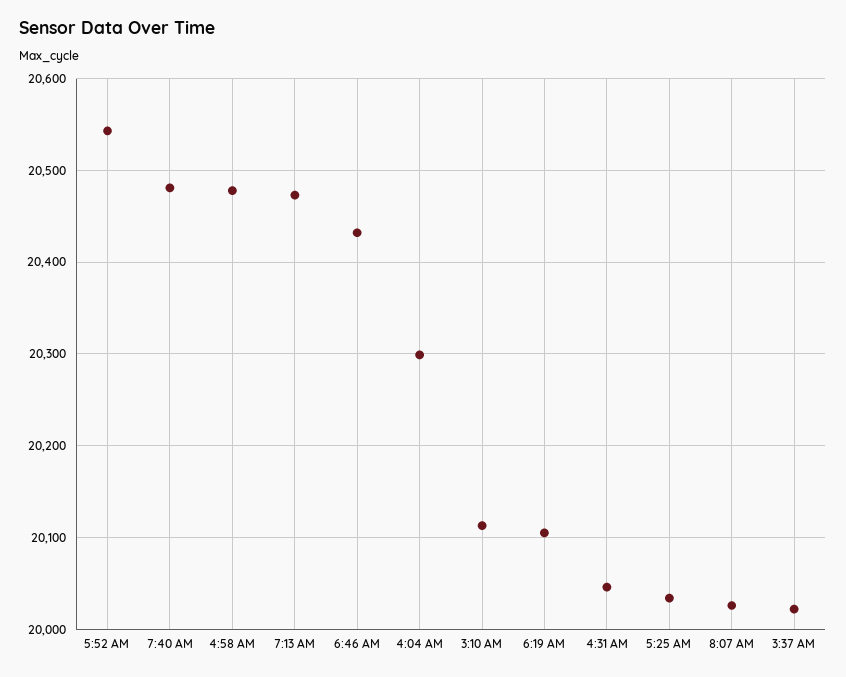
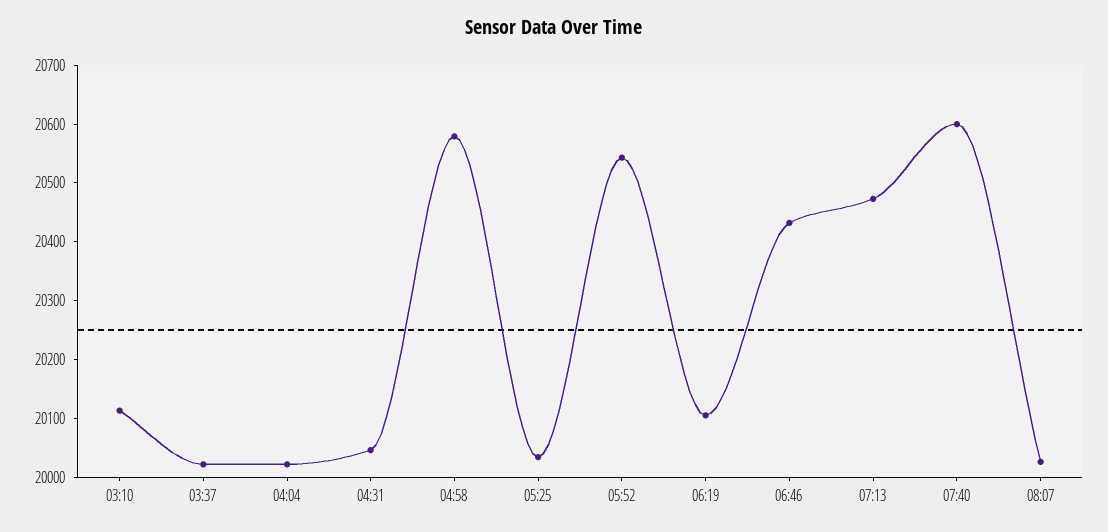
7:40 AM: 20480 -> 20600
4:58 AM: 20480 -> 20580
4:04 AM: 20300 -> 20020

